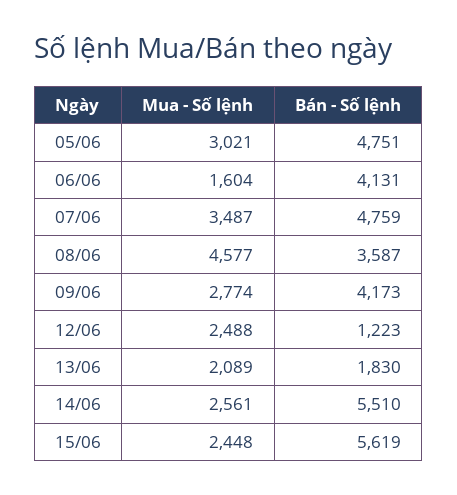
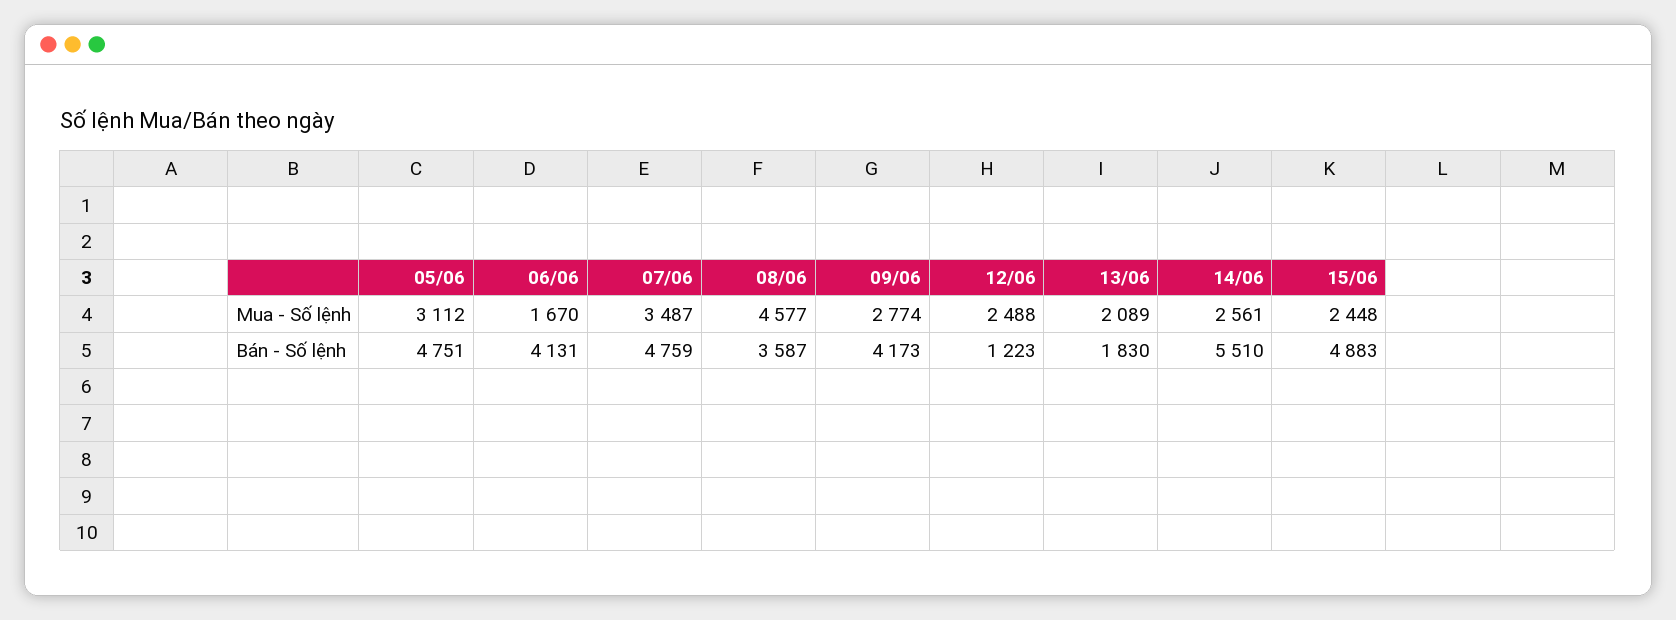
Mua - Số lệnh, 05/06: 3021 -> 3112
Mua - Số lệnh, 06/06: 1604 -> 1670
Bán - Số lệnh, 15/06: 5619 -> 4883

